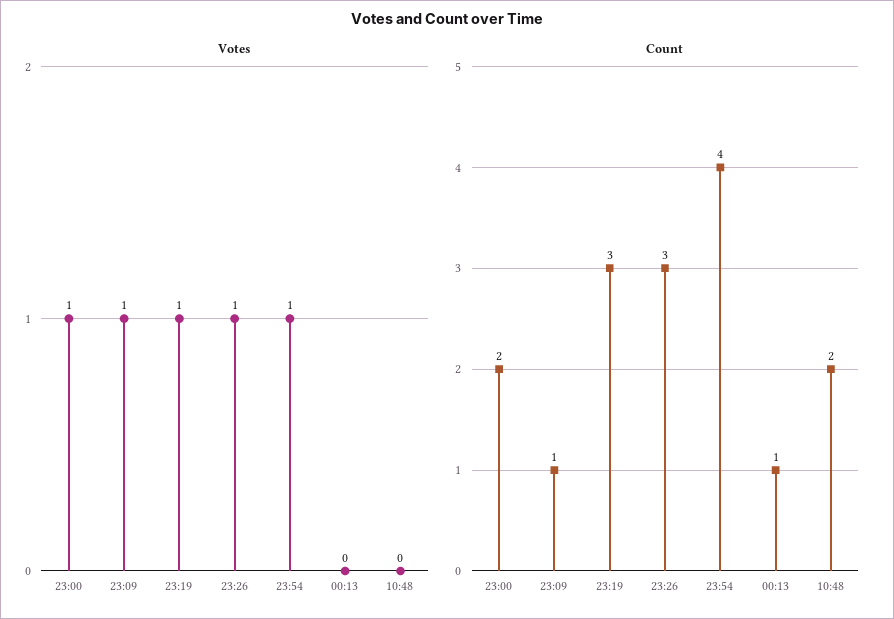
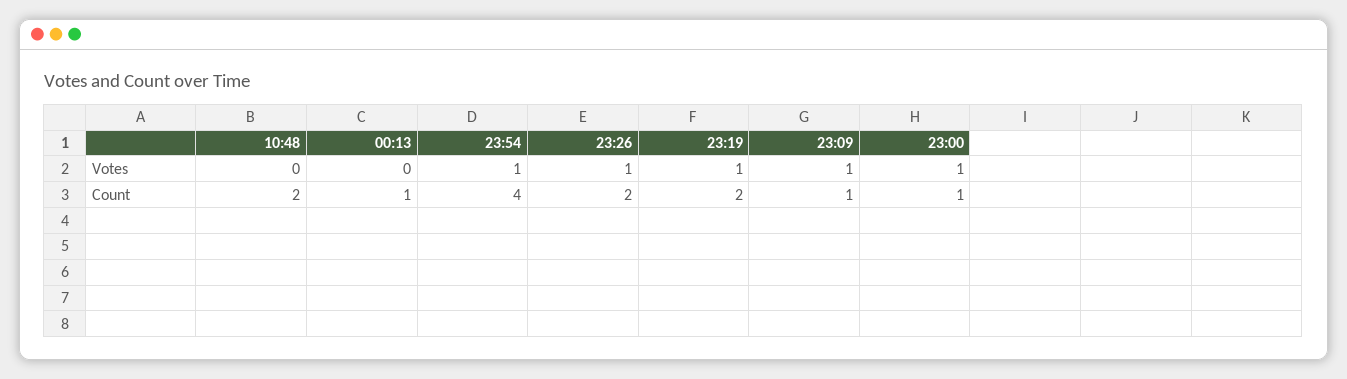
Count, 23:00: 2 -> 1
Count, 23:19: 3 -> 2
Count, 23:26: 3 -> 2

